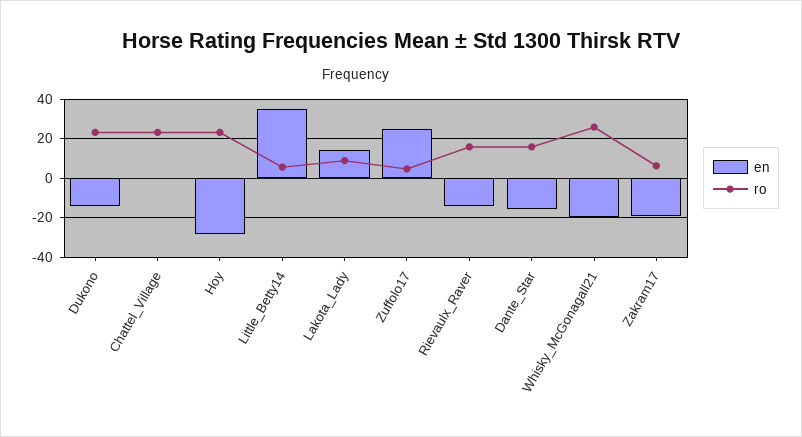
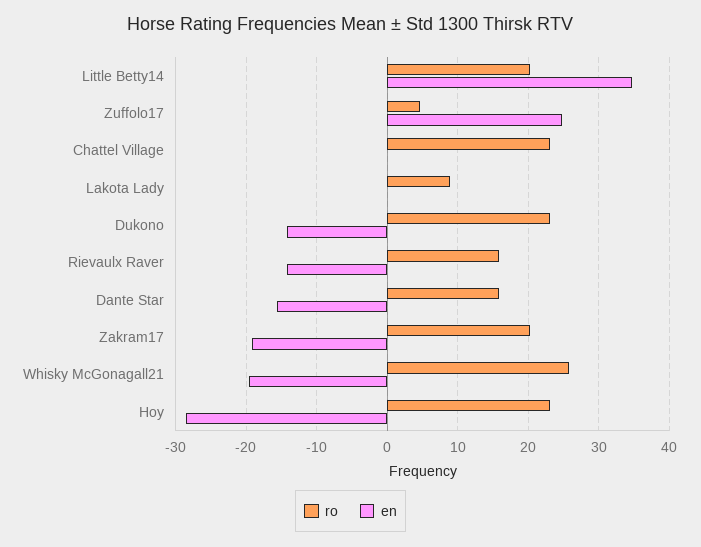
ro, Little_Betty14: 5 -> 20
en, Lakota_Lady: 15 -> 0
ro, Zakram17: 5 -> 20

